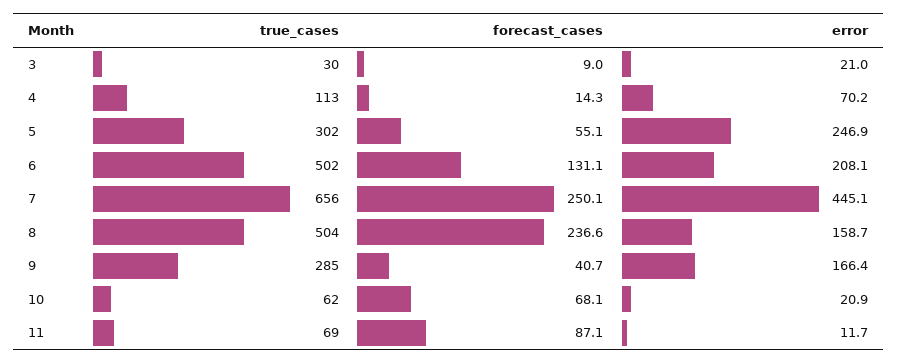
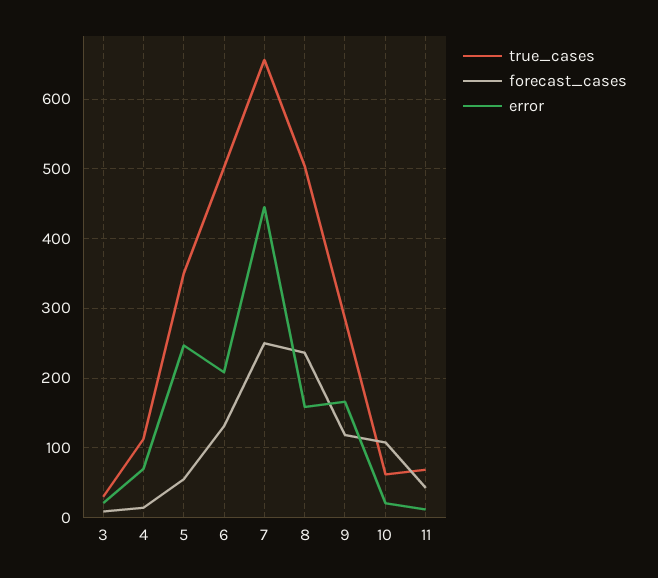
true_cases, 5: 302 -> 350
forecast_cases, 9: 40.7 -> 120
forecast_cases, 10: 68.1 -> 110
forecast_cases, 11: 87.1 -> 40

